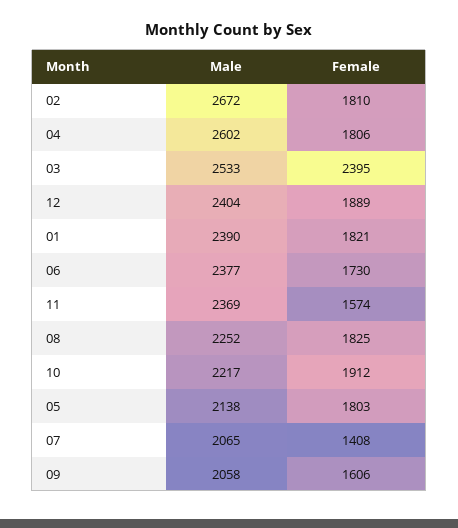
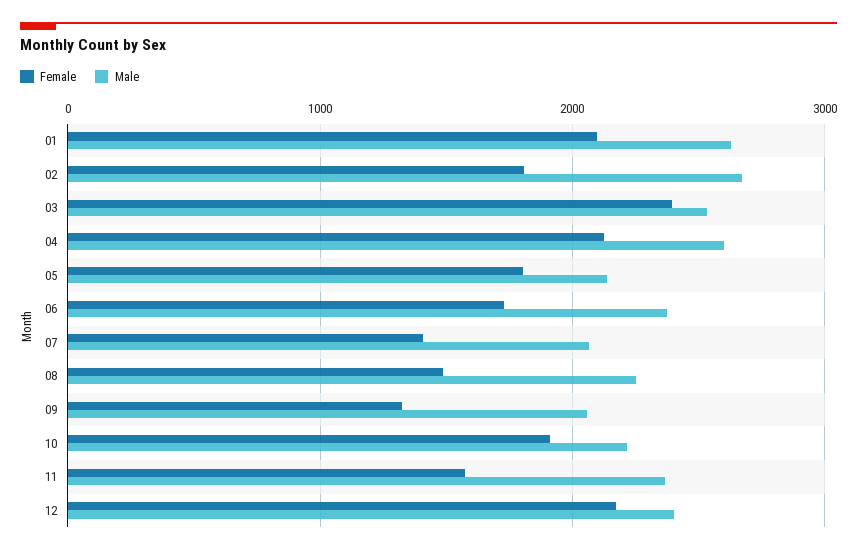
Female, 04: 1806 -> 2100
Female, 12: 1889 -> 2200
Male, 01: 2390 -> 2600
Female, 01: 1821 -> 2100
Female, 08: 1825 -> 1500
Female, 09: 1606 -> 1300

